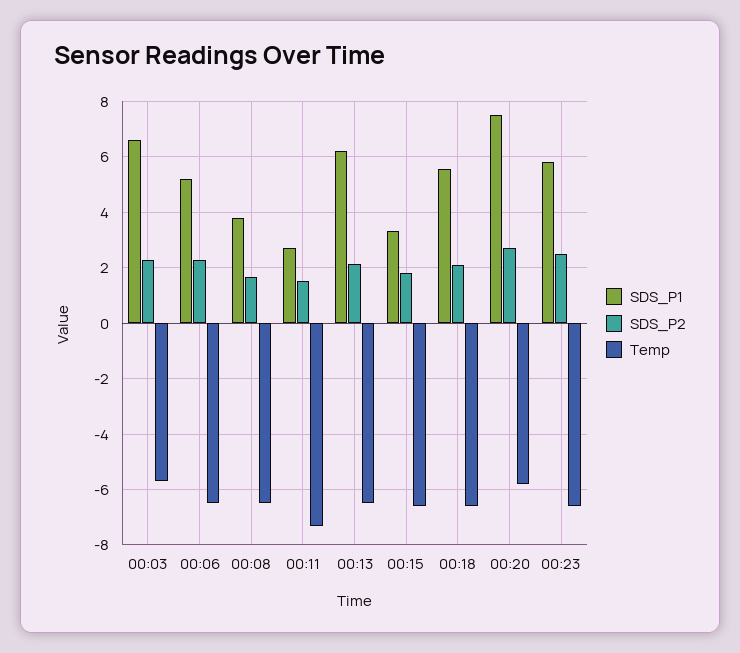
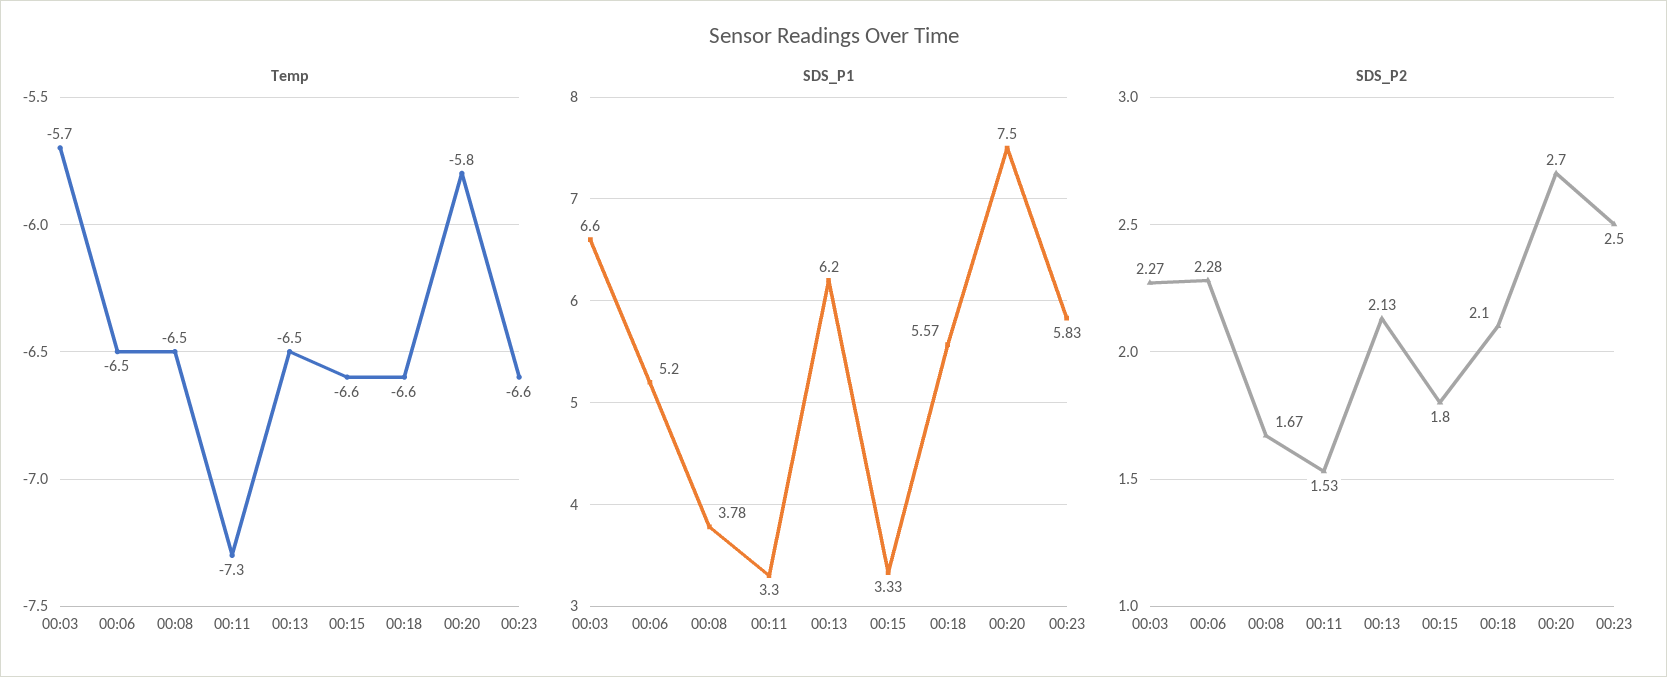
SDS_P1, 00:11: 2.75 -> 3.3

